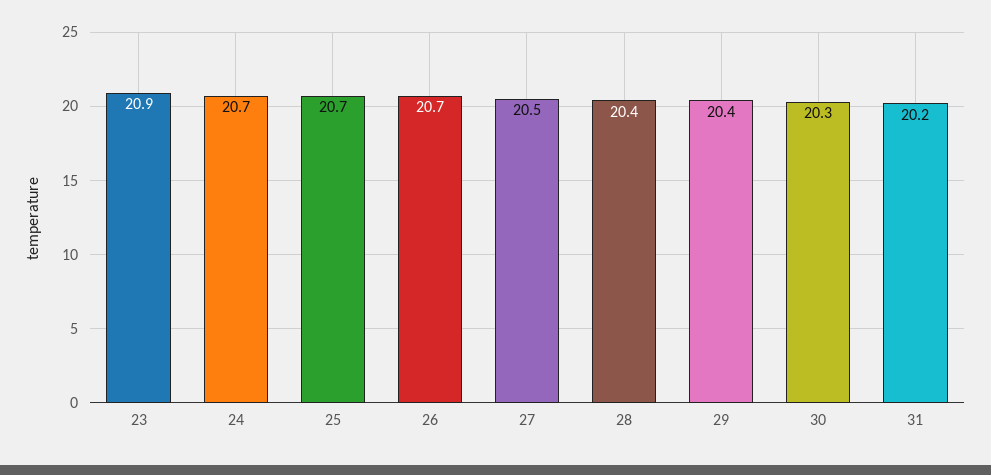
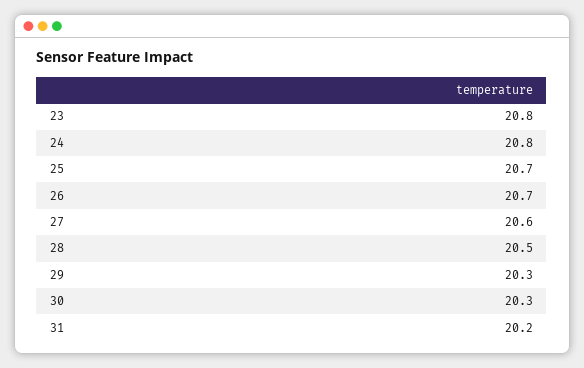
23: 20.9 -> 20.8
24: 20.7 -> 20.8
27: 20.5 -> 20.6
28: 20.4 -> 20.5
29: 20.4 -> 20.3

